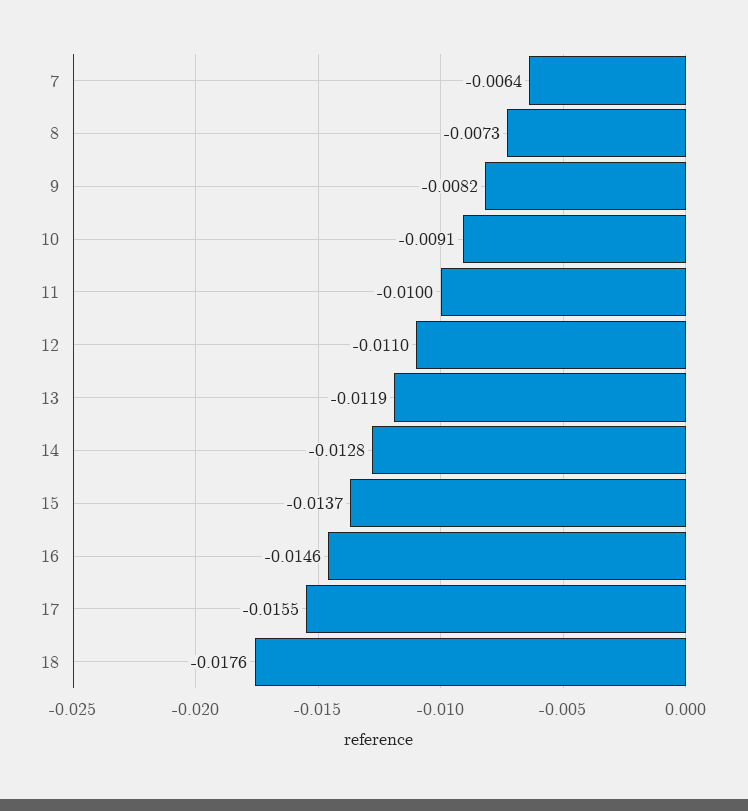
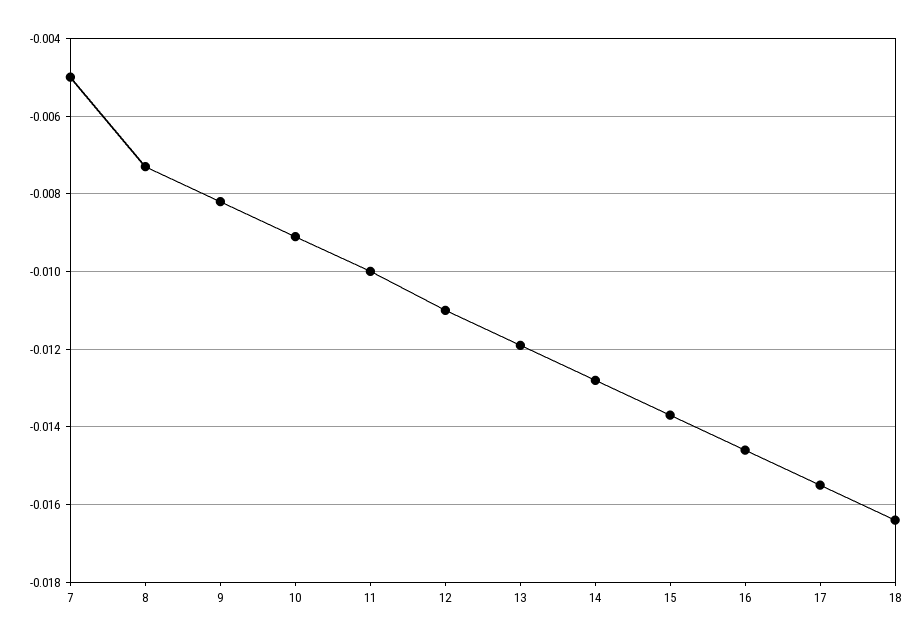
7: -0.0064 -> -0.005
18: -0.0176 -> -0.0165

